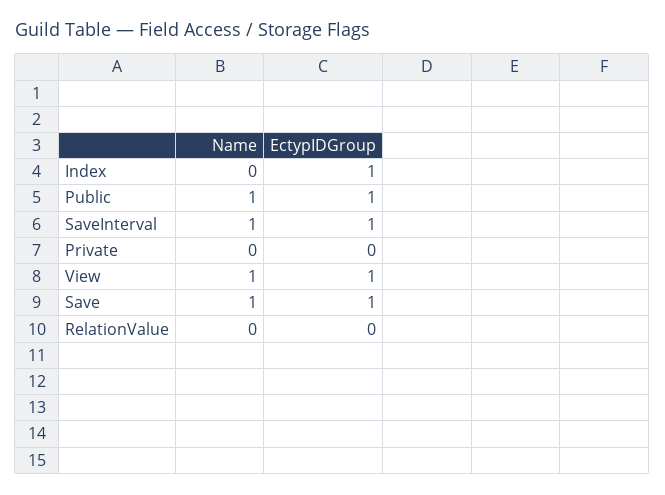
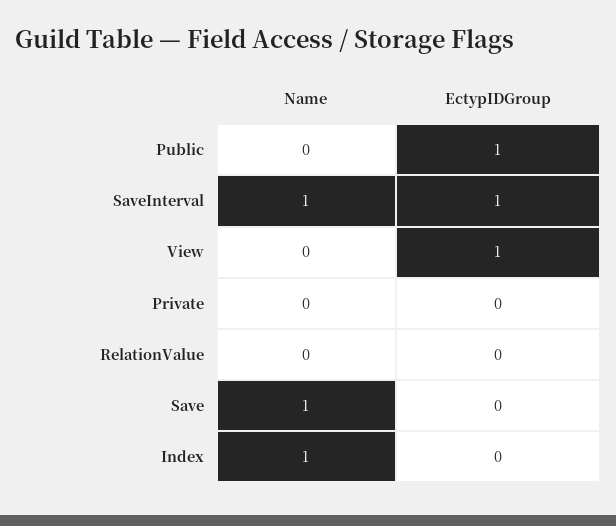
Name, Index: 0 -> 1
EctypIDGroup, Index: 1 -> 0
Name, Public: 1 -> 0
Name, View: 1 -> 0
EctypIDGroup, Save: 1 -> 0

